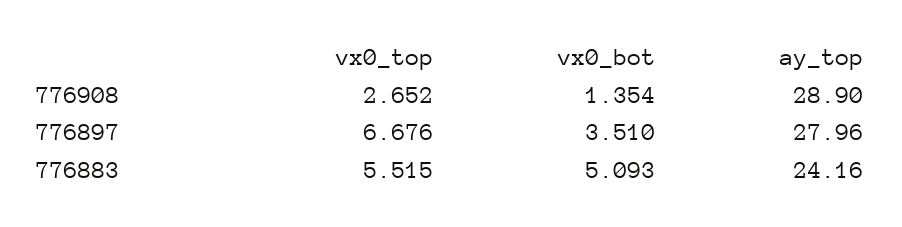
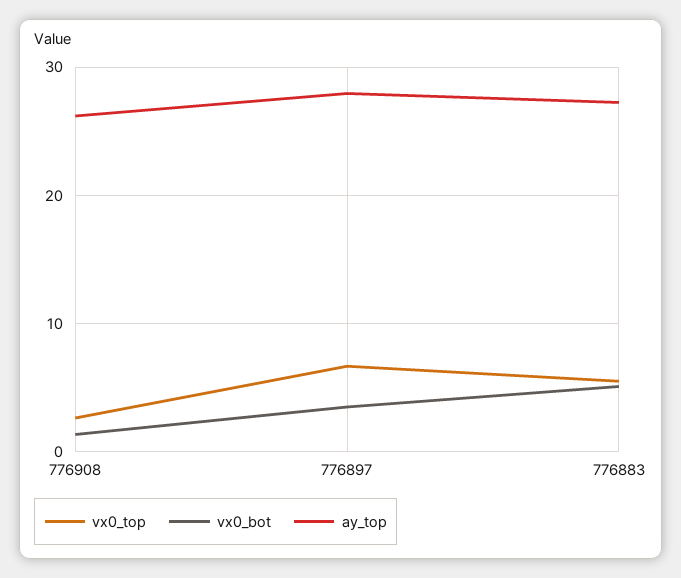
ay_top, 776908: 28.9 -> 26
ay_top, 776883: 24.16 -> 27

